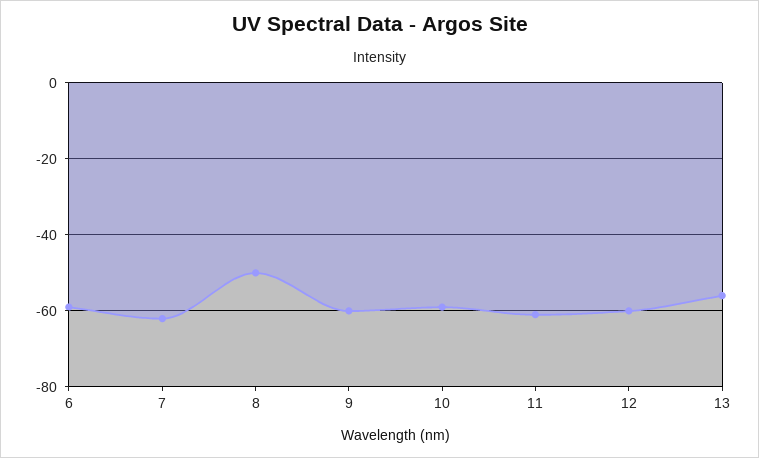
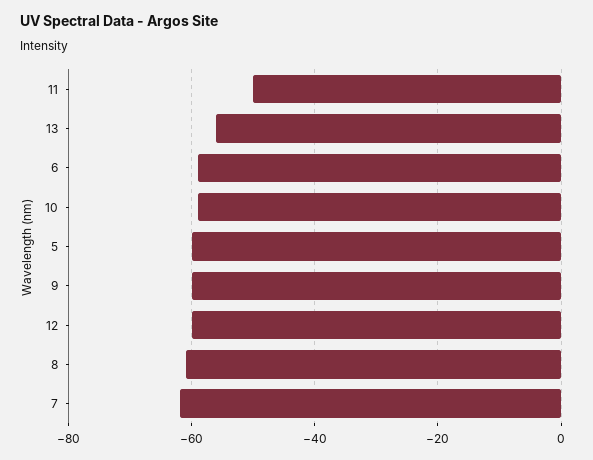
8: -50 -> -60
11: -60 -> -50
5: none -> -60

